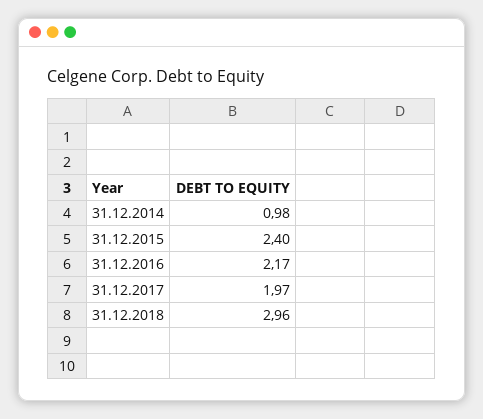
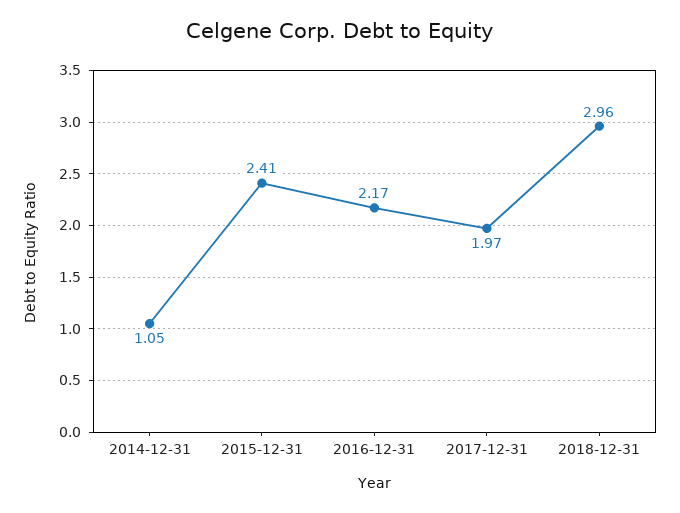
31.12.2014: 0.98 -> 1.05
31.12.2015: 2.4 -> 2.41

